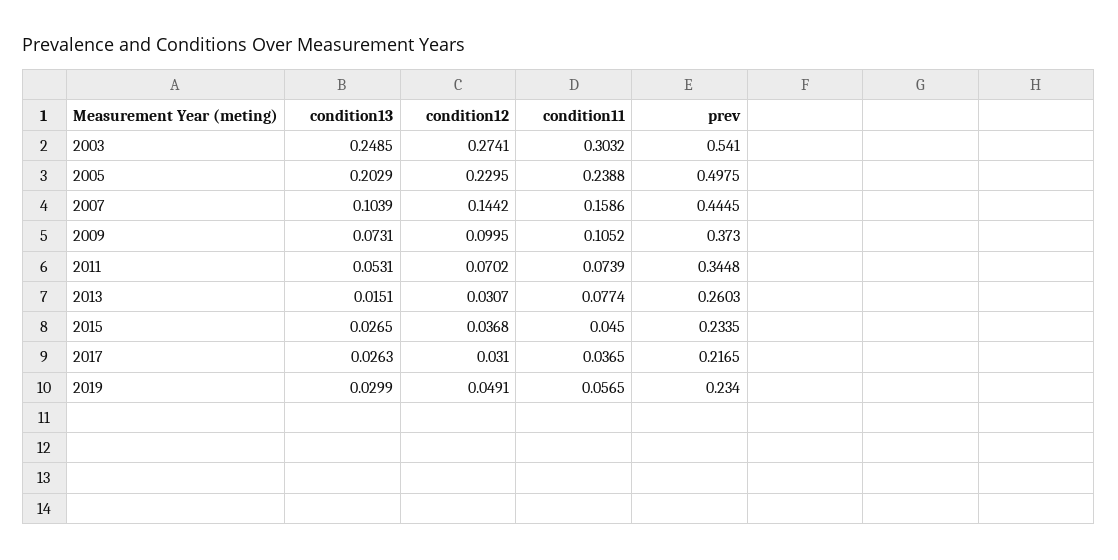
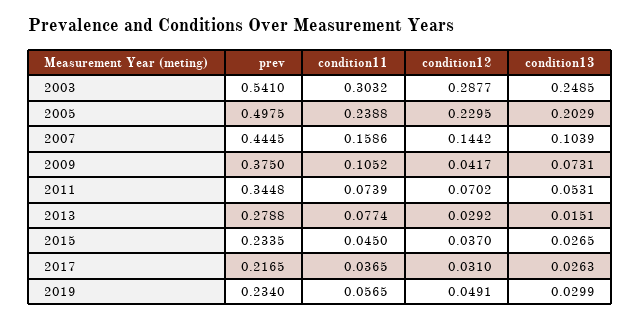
condition12, 2003: 0.2741 -> 0.2877
condition12, 2009: 0.0995 -> 0.0417
prev, 2009: 0.373 -> 0.375
condition12, 2013: 0.0307 -> 0.0292
prev, 2013: 0.2603 -> 0.2788
condition12, 2015: 0.0368 -> 0.037

